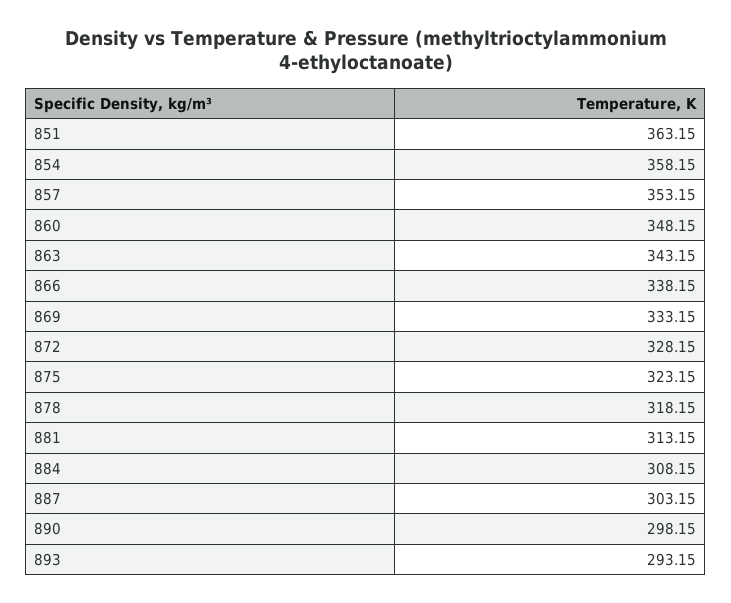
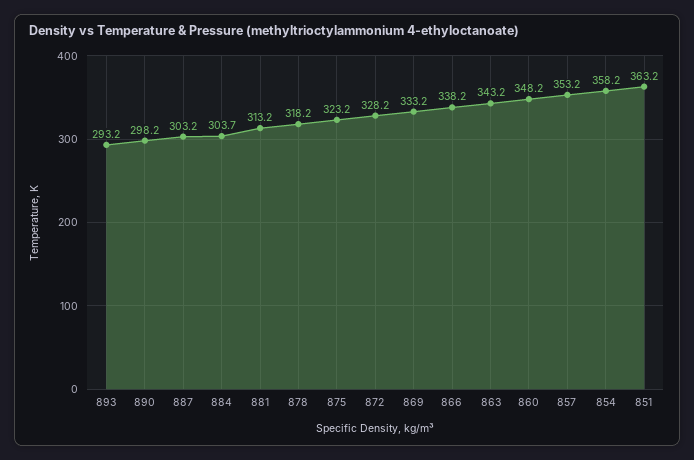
884: 308.15 -> 303.7

